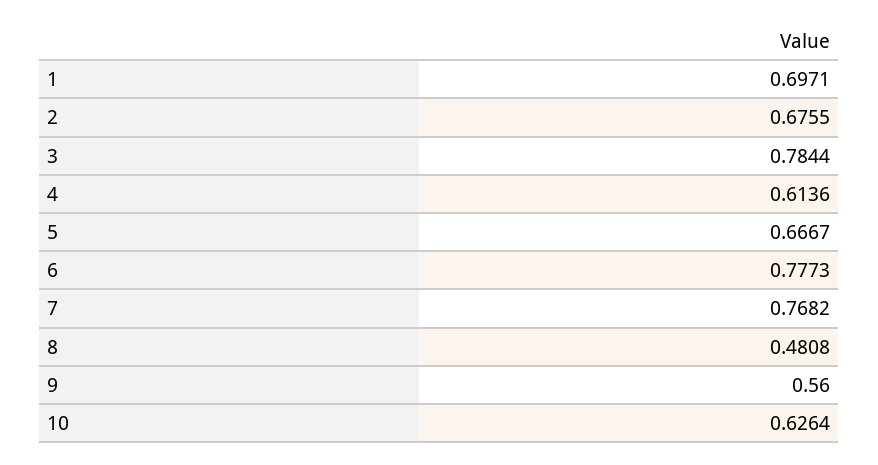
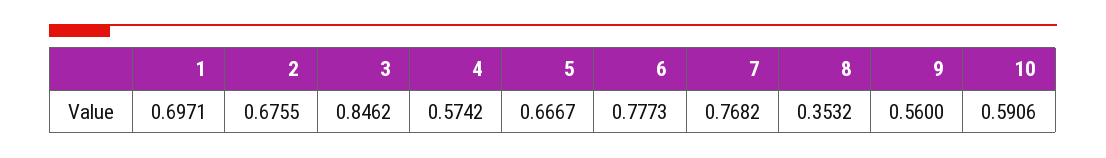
3: 0.7844 -> 0.8462
4: 0.6136 -> 0.5742
8: 0.4808 -> 0.3532
10: 0.6264 -> 0.5906

